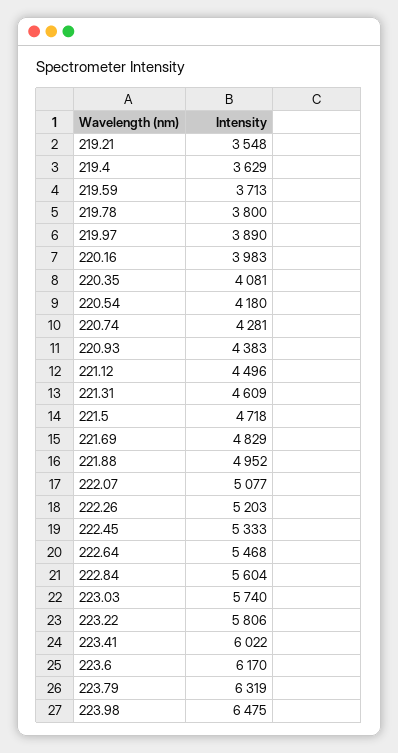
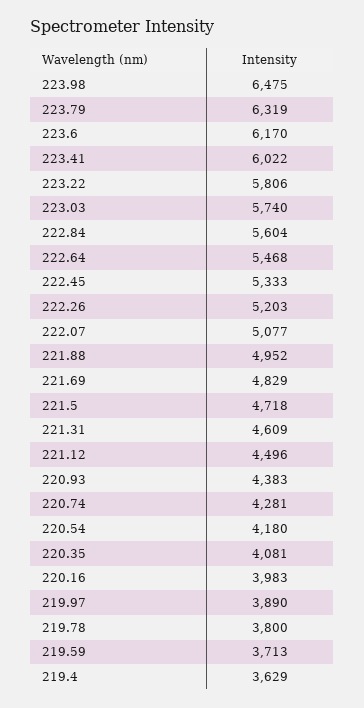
219.21: 3548 -> none

